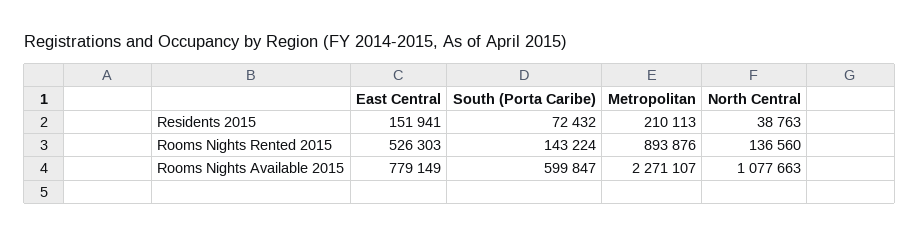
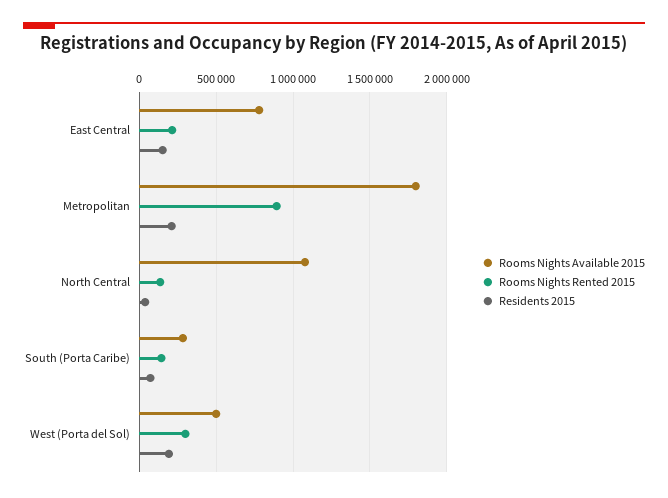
Rooms Nights Rented 2015, East Central: 526303 -> 200000
Rooms Nights Available 2015, South (Porta Caribe): 599847 -> 300000
Rooms Nights Available 2015, Metropolitan: 2271107 -> 1800000
Rooms Nights Available 2015, West (Porta del Sol): none -> 500000
Rooms Nights Rented 2015, West (Porta del Sol): none -> 300000
Residents 2015, West (Porta del Sol): none -> 200000

